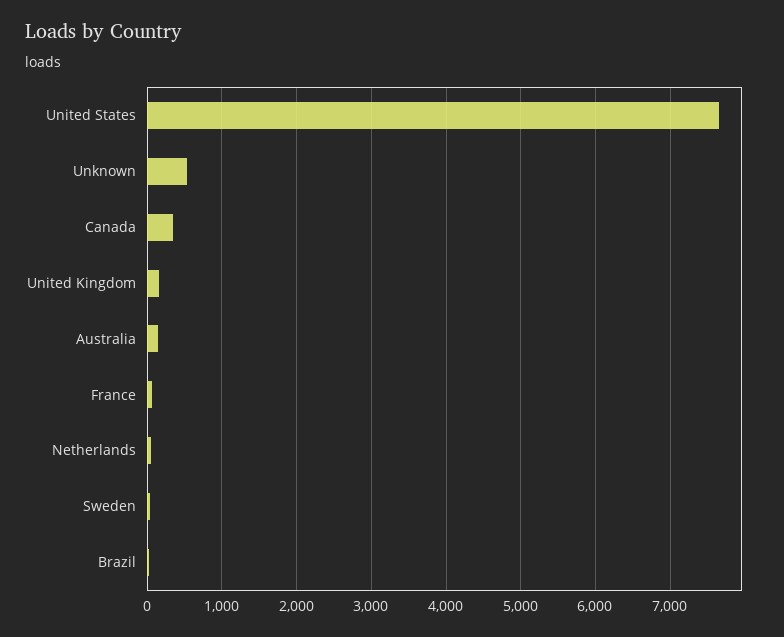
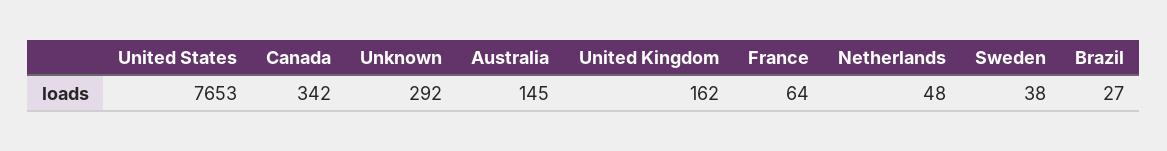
Unknown: 500 -> 292

